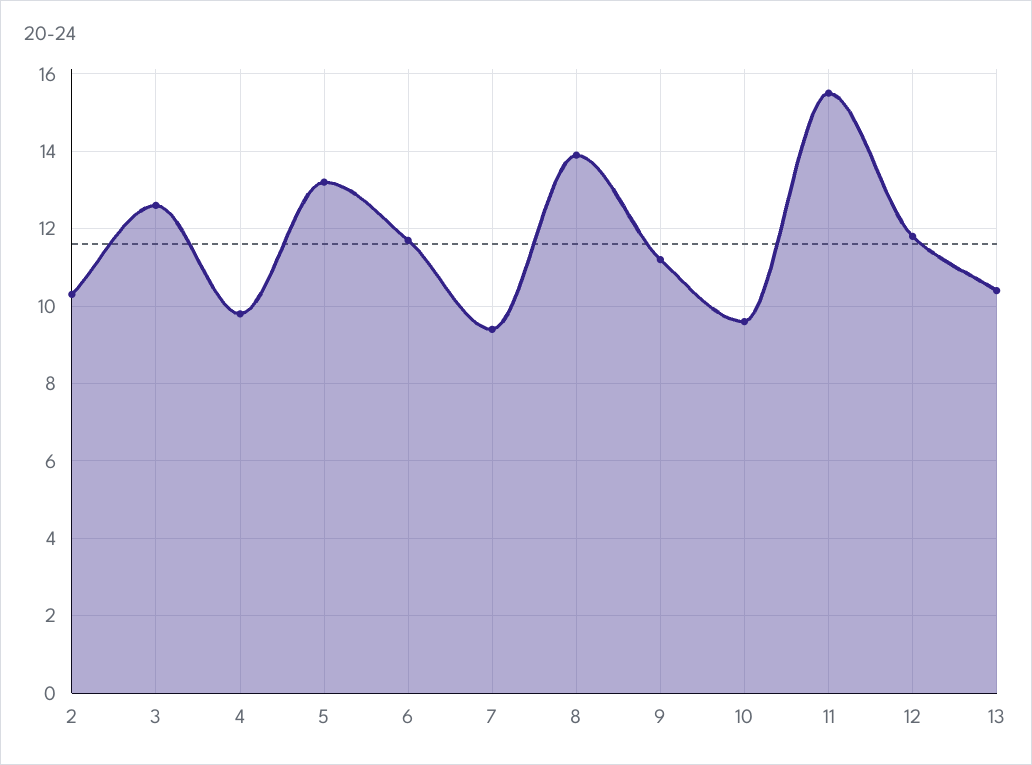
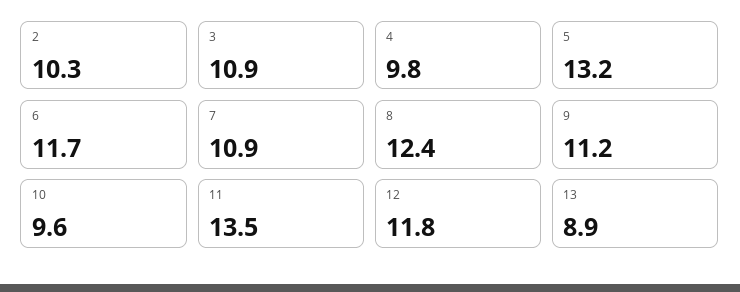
3: 12.5 -> 10.9
7: 9.5 -> 10.9
8: 14 -> 12.4
11: 15.5 -> 13.5
13: 10.5 -> 8.9

